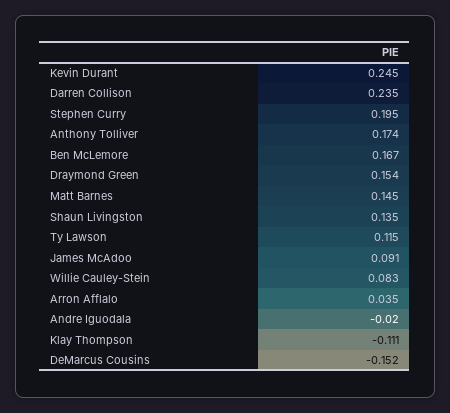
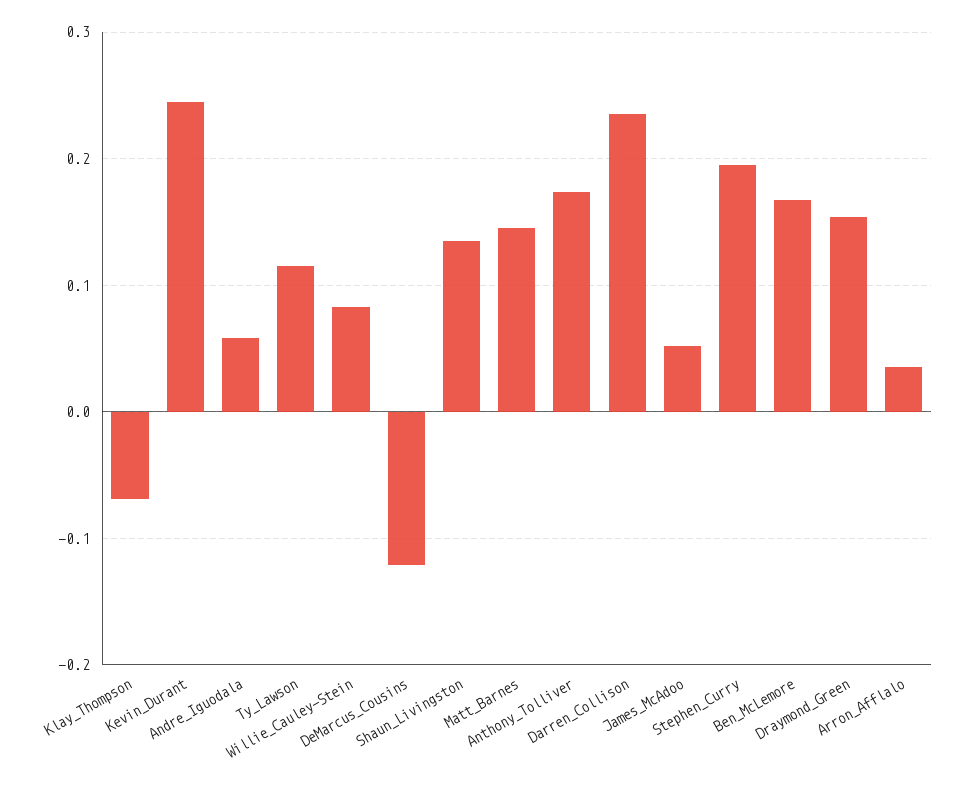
James McAdoo: 0.091 -> 0.05
Andre Iguodala: -0.02 -> 0.06
Klay Thompson: -0.111 -> -0.07
DeMarcus Cousins: -0.152 -> -0.12

